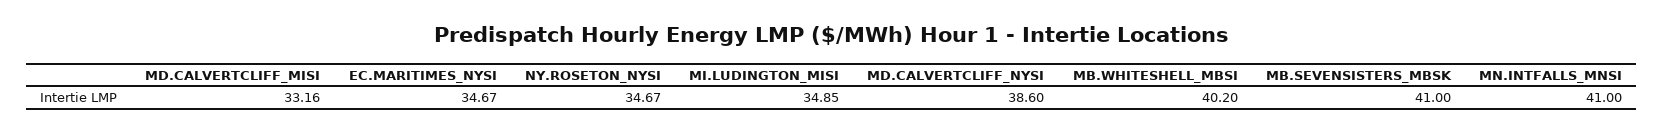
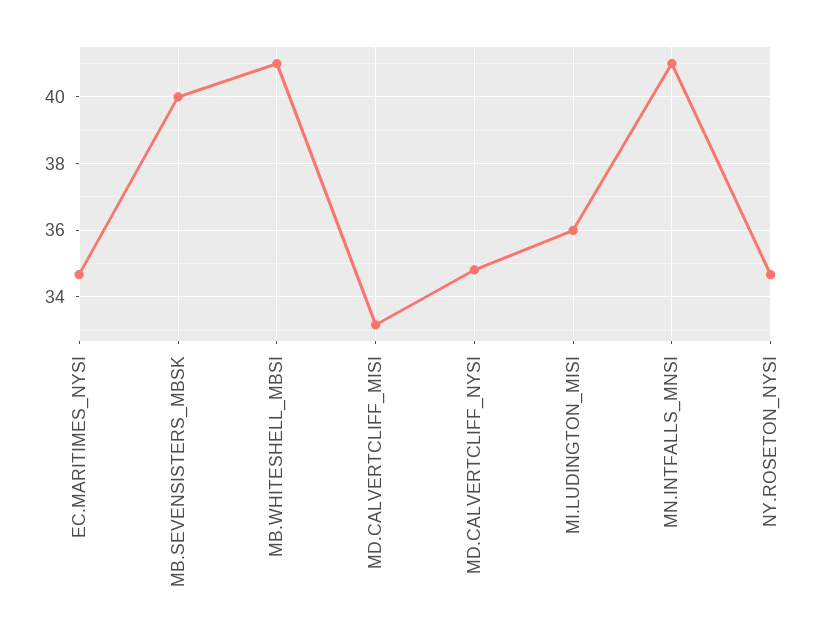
MI.LUDINGTON_MISI: 34.85 -> 36
MD.CALVERTCLIFF_NYSI: 38.6 -> 34.8
MB.WHITESHELL_MBSI: 40.2 -> 41
MB.SEVENSISTERS_MBSK: 41 -> 40

